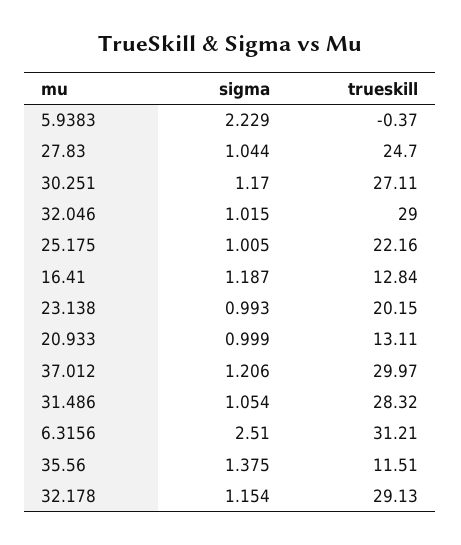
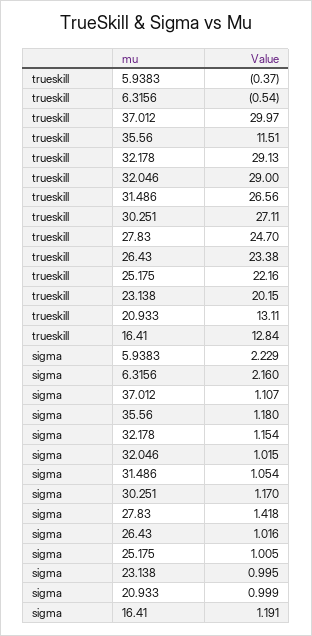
sigma, 27.83: 1.044 -> 1.418
sigma, 16.41: 1.187 -> 1.191
sigma, 23.138: 0.993 -> 0.995
sigma, 37.012: 1.206 -> 1.107
trueskill, 31.486: 28.32 -> 26.56
sigma, 6.3156: 2.51 -> 2.16
trueskill, 6.3156: 31.21 -> -0.54
sigma, 35.56: 1.375 -> 1.18
trueskill, 26.43: none -> 23.38
sigma, 26.43: none -> 1.016

